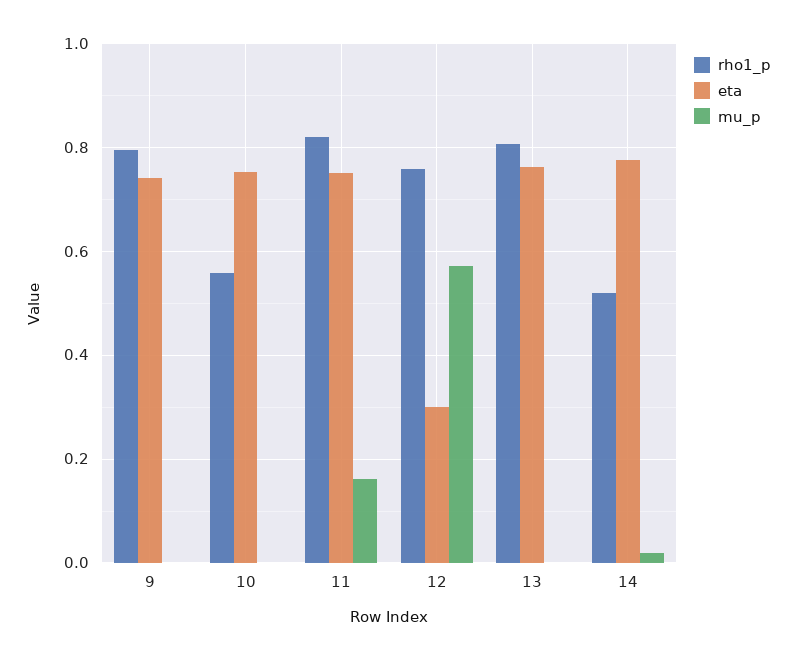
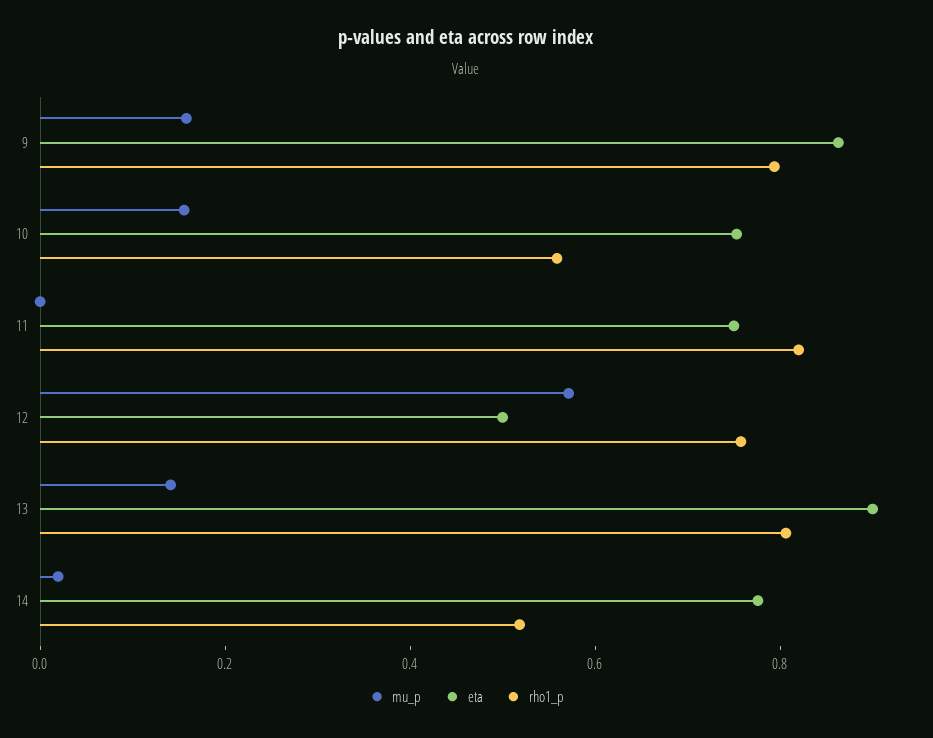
eta, 9: 0.74 -> 0.85
mu_p, 9: 0 -> 0.15
mu_p, 10: 0 -> 0.15
mu_p, 11: 0.16 -> 0
eta, 12: 0.3 -> 0.5
eta, 13: 0.76 -> 0.9
mu_p, 13: 0 -> 0.15

